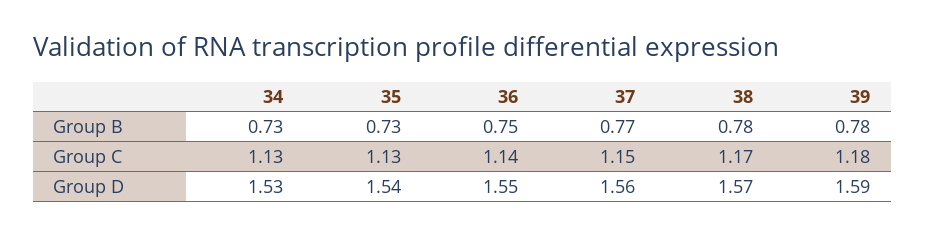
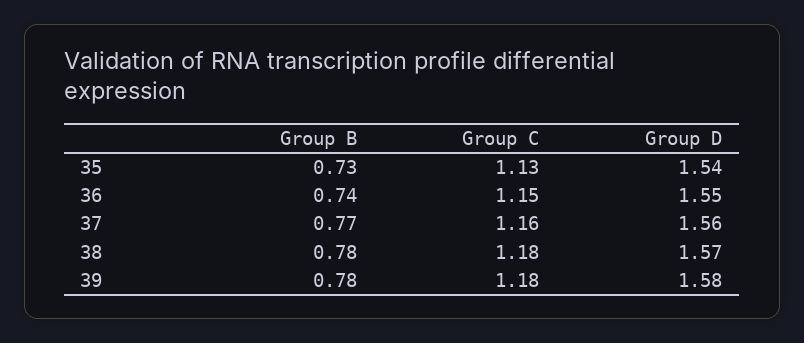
34, Group B: 0.73 -> none
36, Group B: 0.75 -> 0.74
34, Group C: 1.13 -> none
36, Group C: 1.14 -> 1.15
37, Group C: 1.15 -> 1.16
38, Group C: 1.17 -> 1.18
34, Group D: 1.53 -> none
39, Group D: 1.59 -> 1.58

